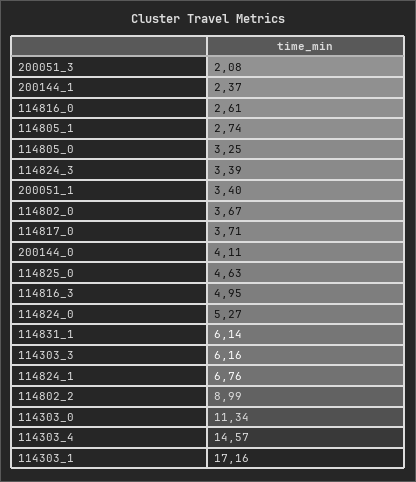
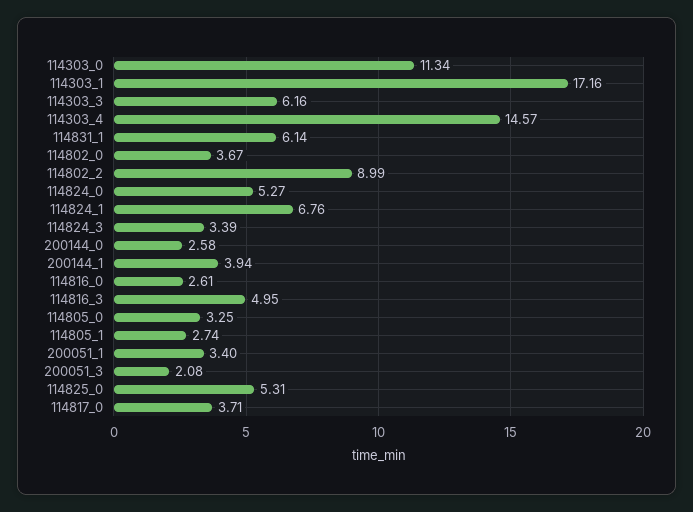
200144_1: 2.37 -> 3.94
200144_0: 4.11 -> 2.58
114825_0: 4.63 -> 5.31

